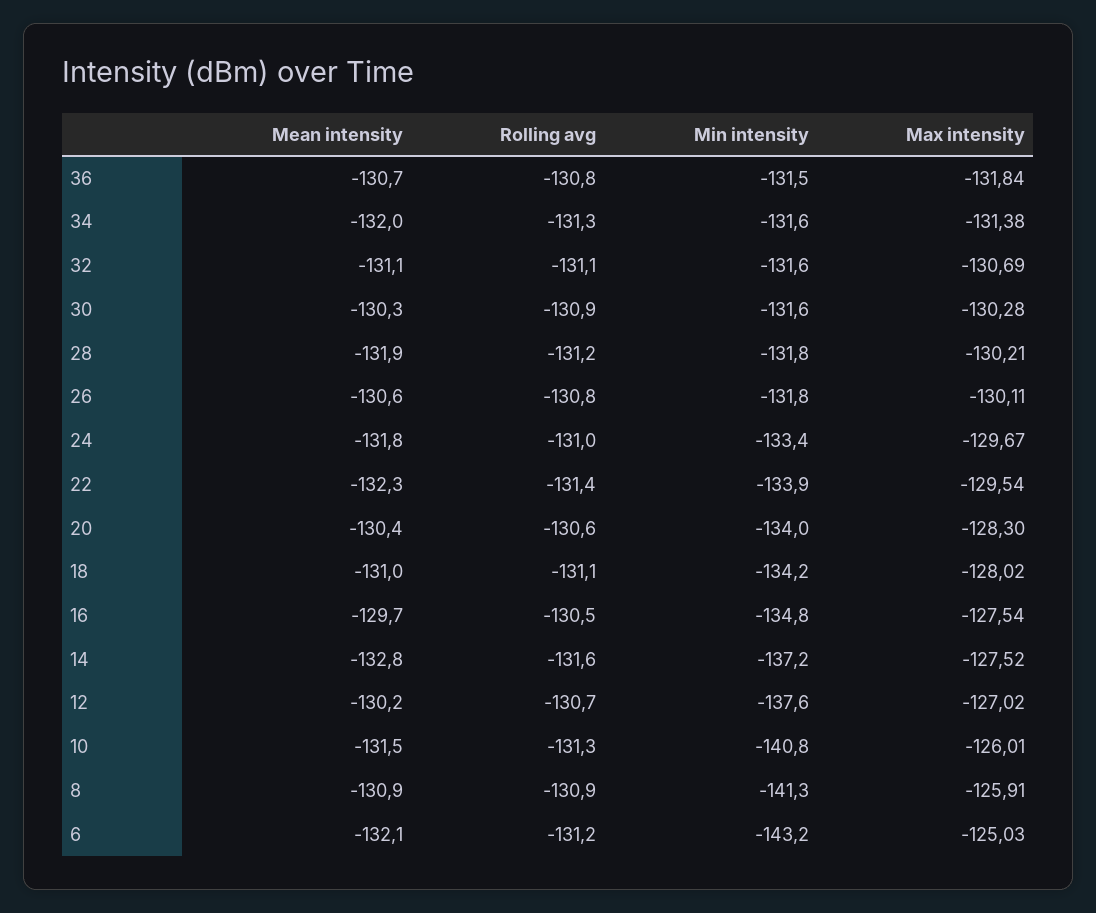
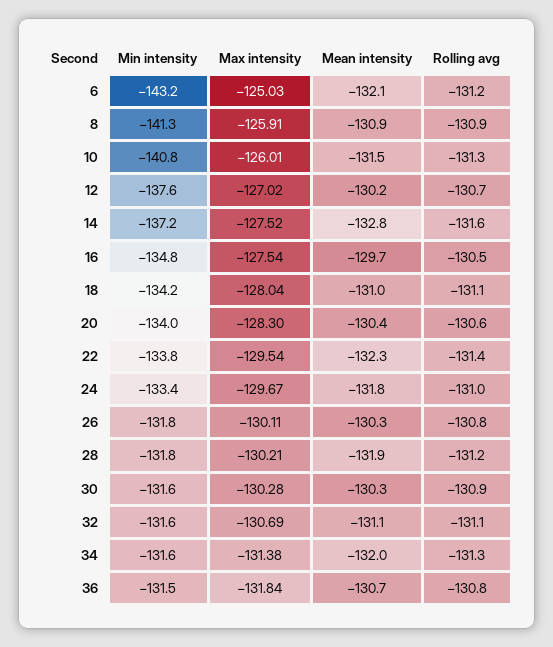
Mean intensity, 26: -130.6 -> -130.3
Min intensity, 22: -133.9 -> -133.8
Max intensity, 18: -128.02 -> -128.04

